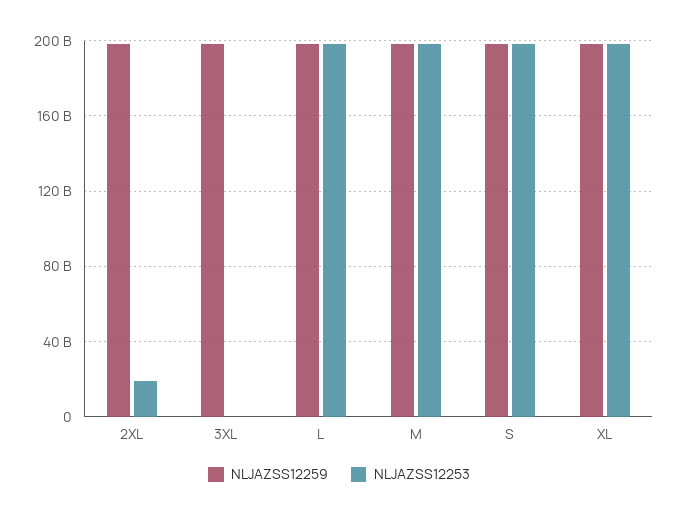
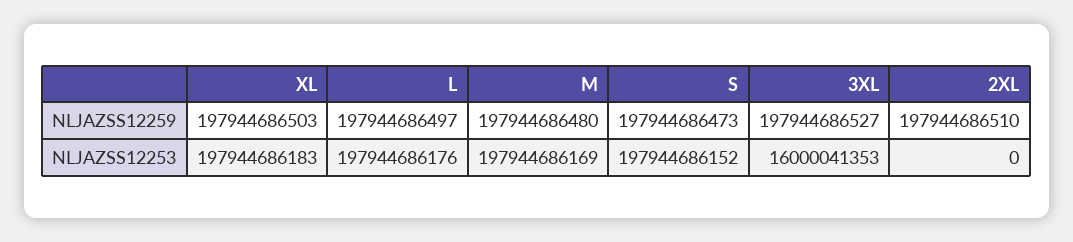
NLJAZSS12253, 2XL: 20000000000 -> 0
NLJAZSS12253, 3XL: 0 -> 16000041353

